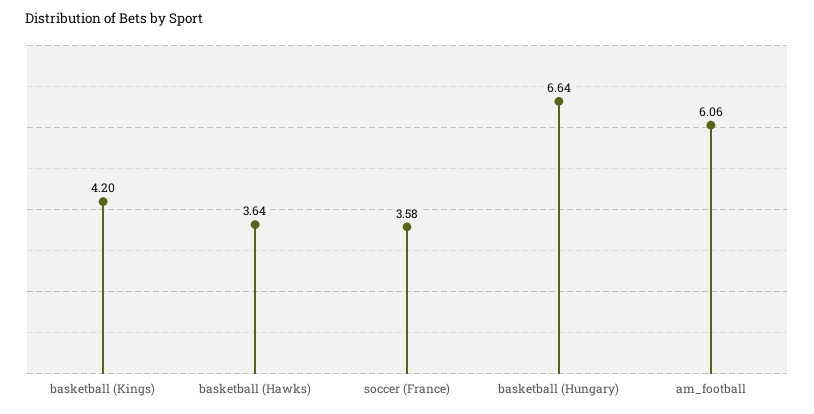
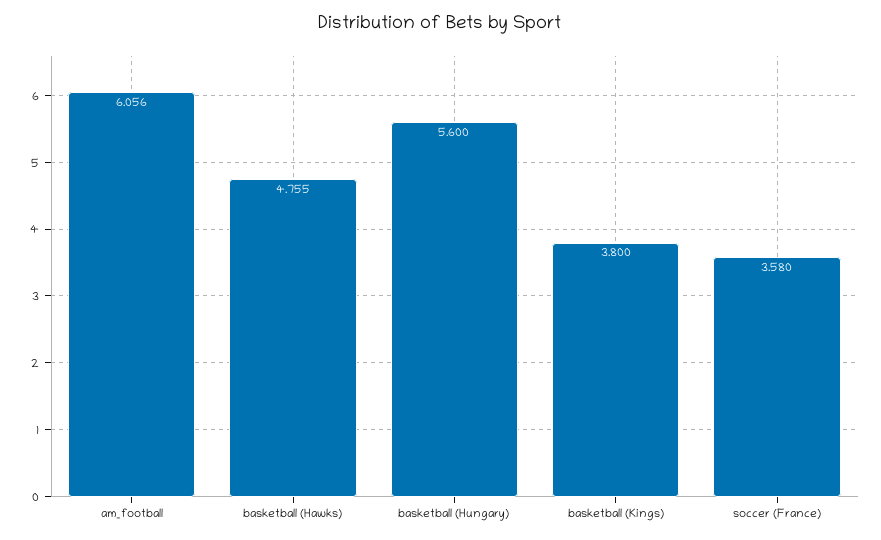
basketball (Kings): 4.2 -> 3.8
basketball (Hawks): 3.64 -> 4.755
basketball (Hungary): 6.64 -> 5.6

